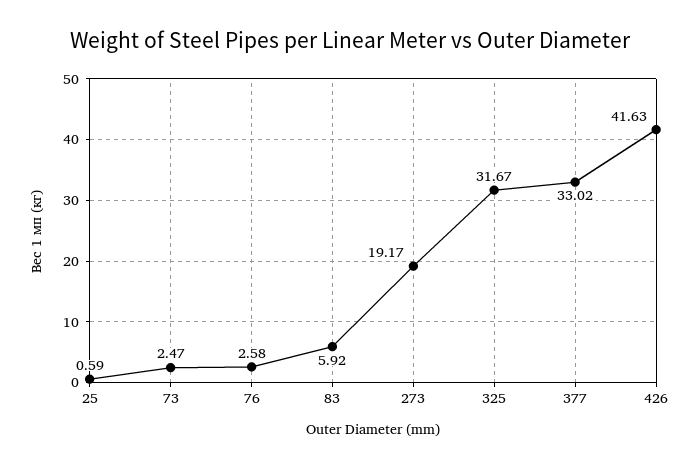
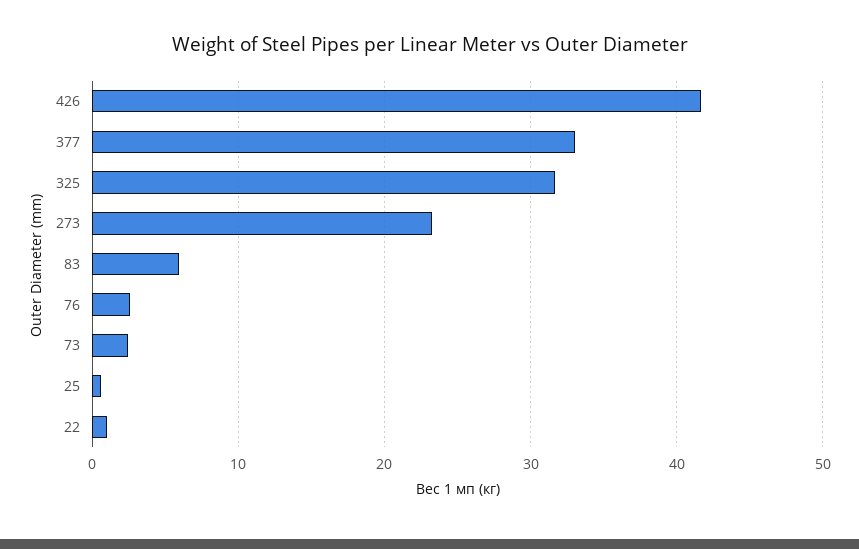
273: 19.17 -> 23
22: none -> 1

